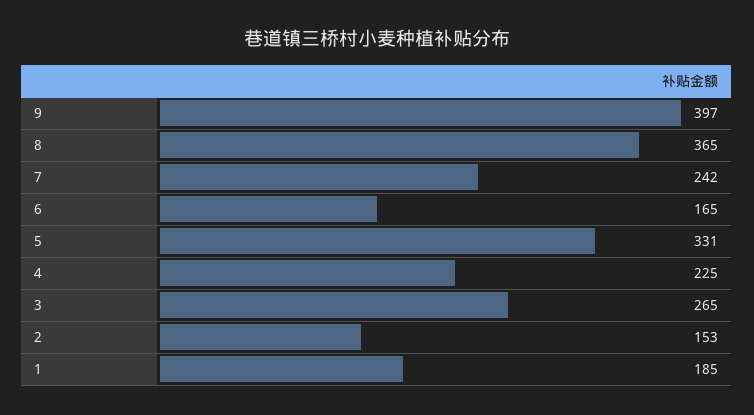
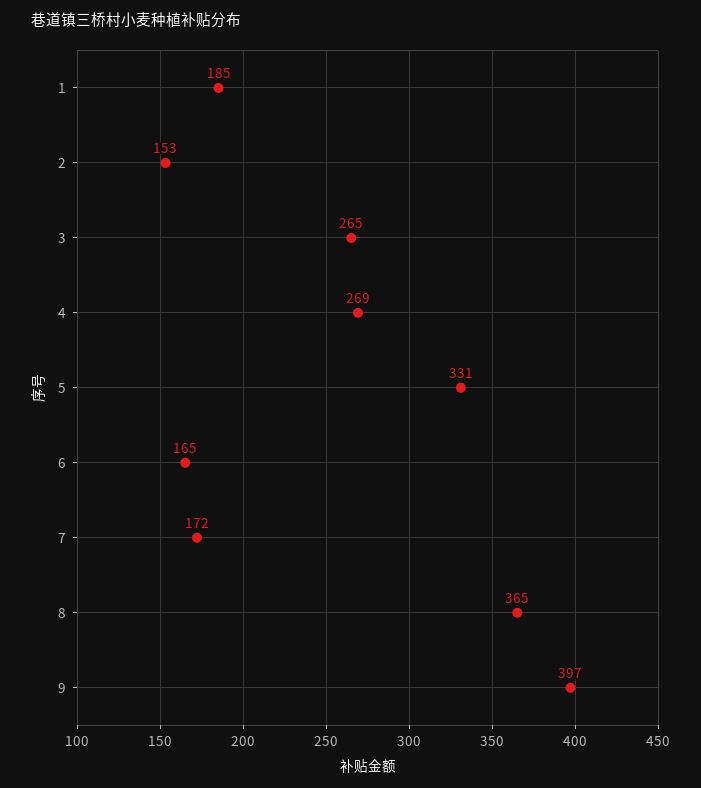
7: 242 -> 172
4: 225 -> 269

